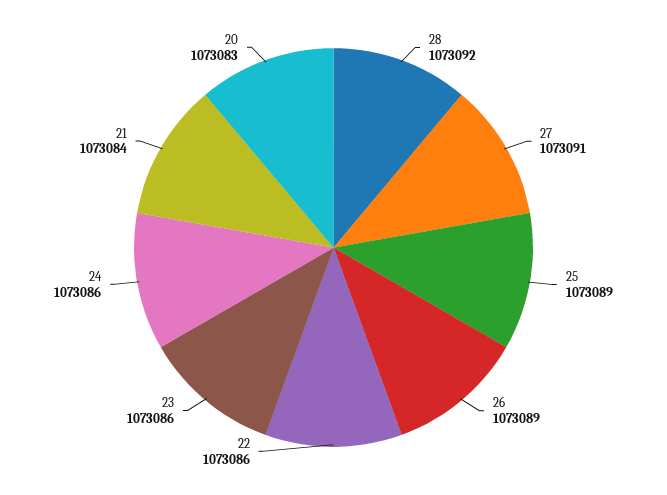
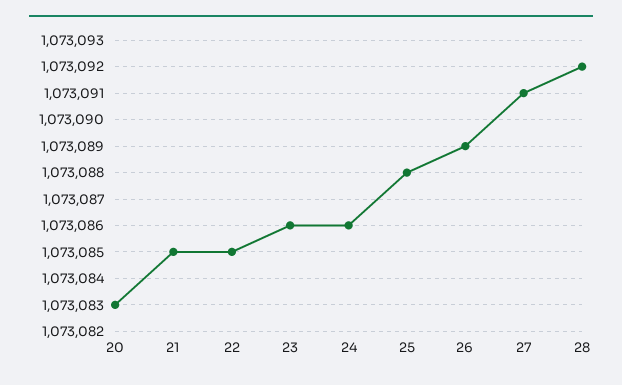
25: 1073089 -> 1073088
22: 1073086 -> 1073085
21: 1073084 -> 1073085

